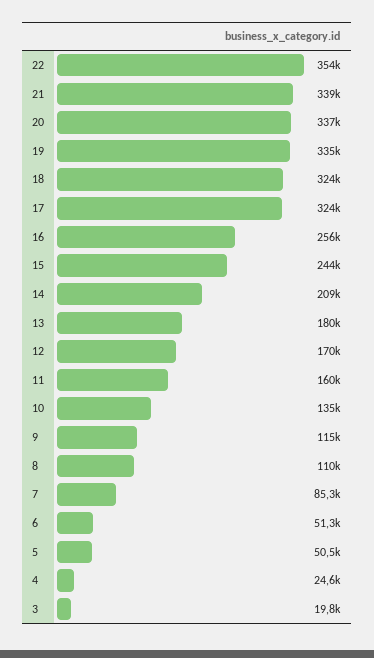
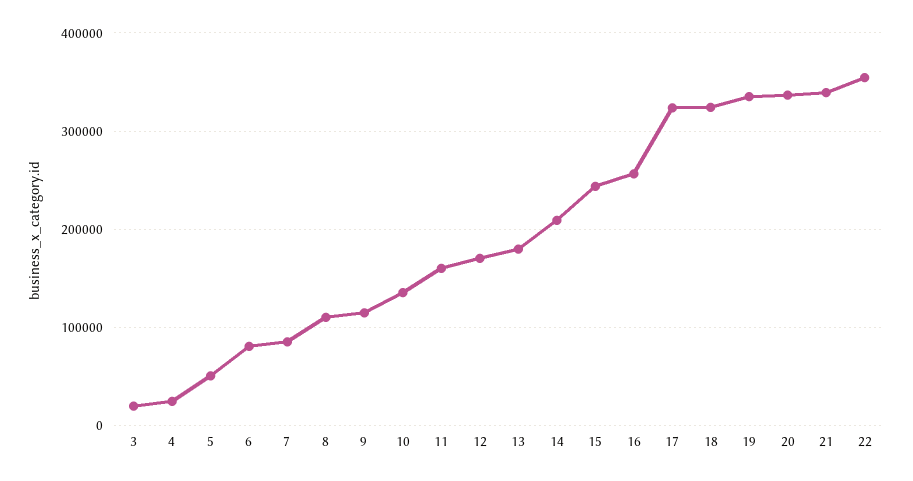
6: 51300 -> 80000

